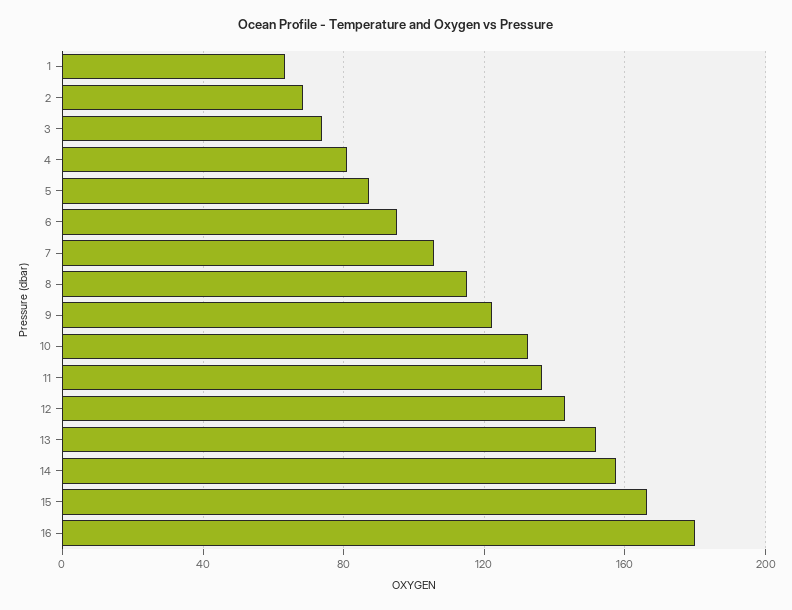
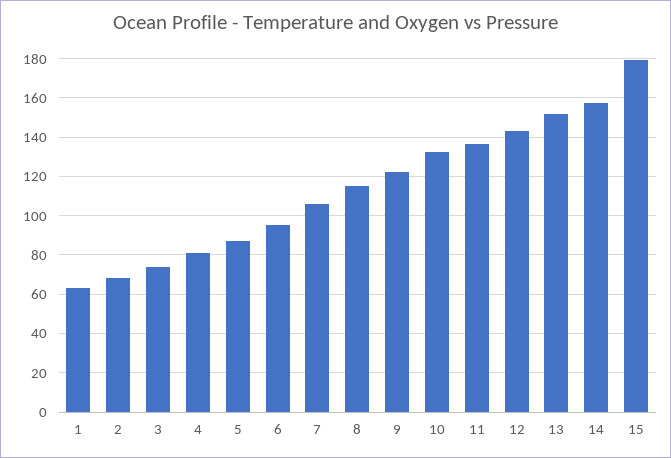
15: 165 -> 180
16: 180 -> none

